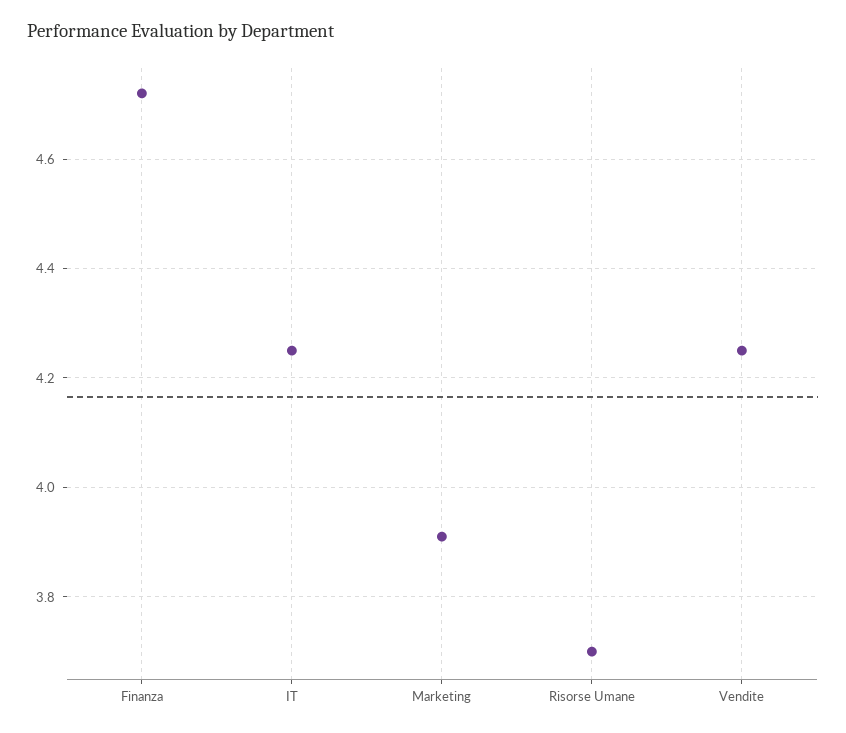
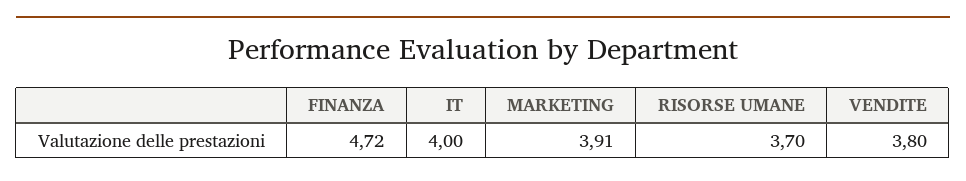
IT: 4.25 -> 4
Vendite: 4.25 -> 3.8

